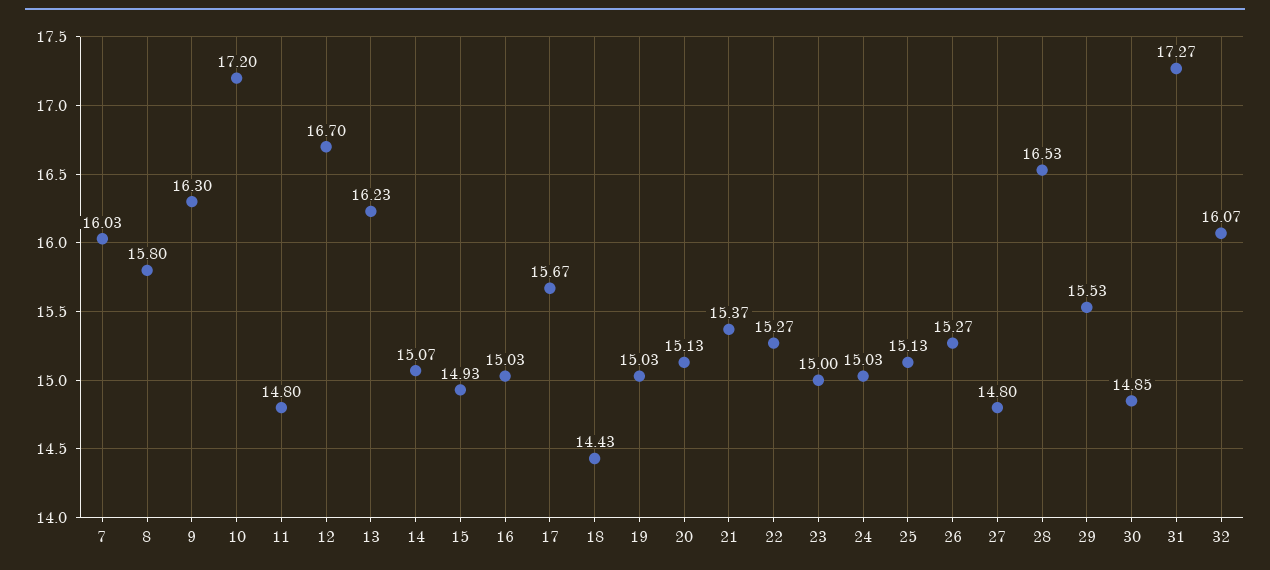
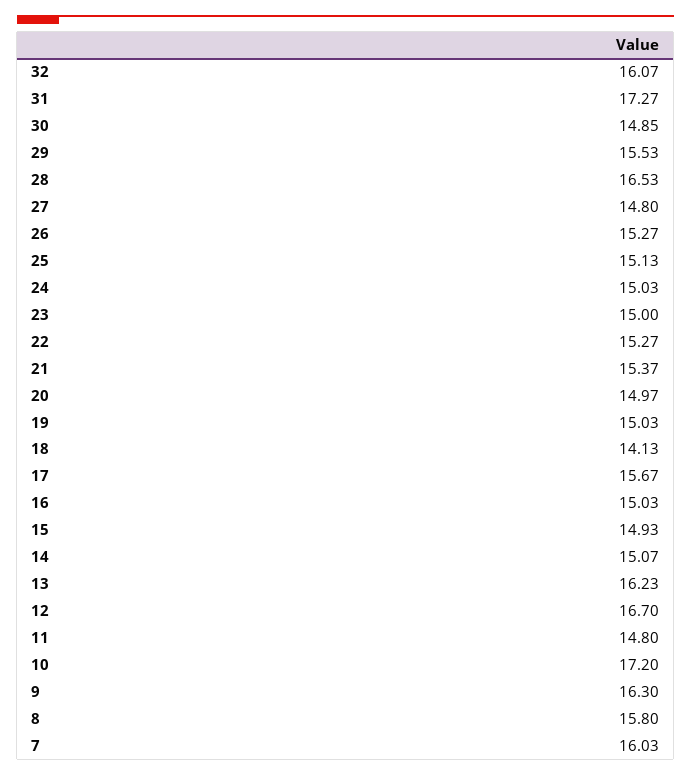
18: 14.43 -> 14.13
20: 15.13 -> 14.97

